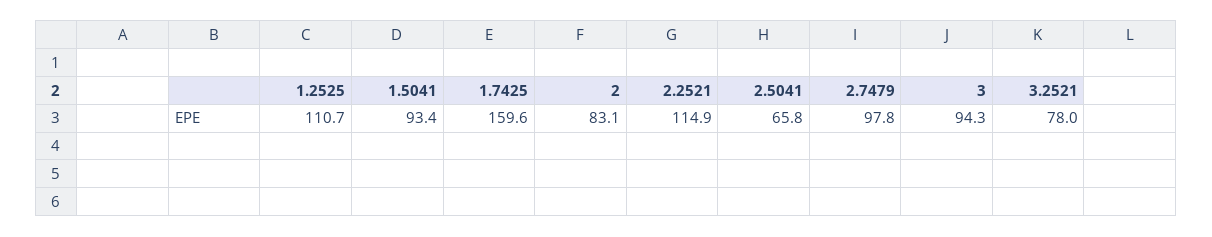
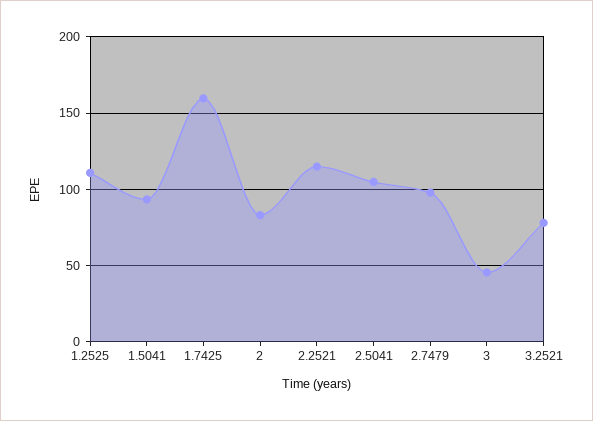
2.5041: 65.8 -> 105
3: 94.3 -> 45

